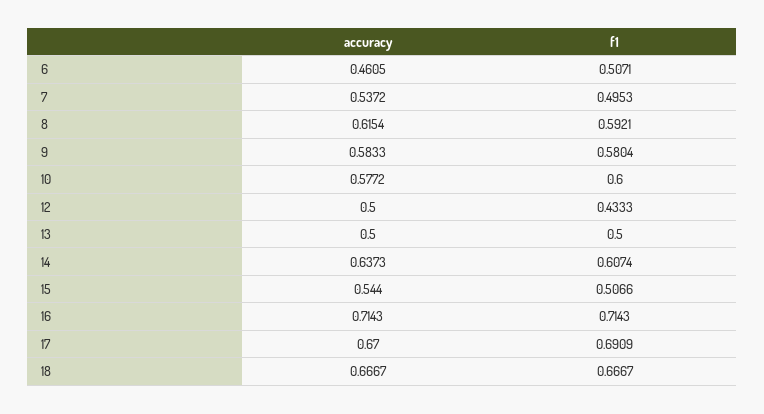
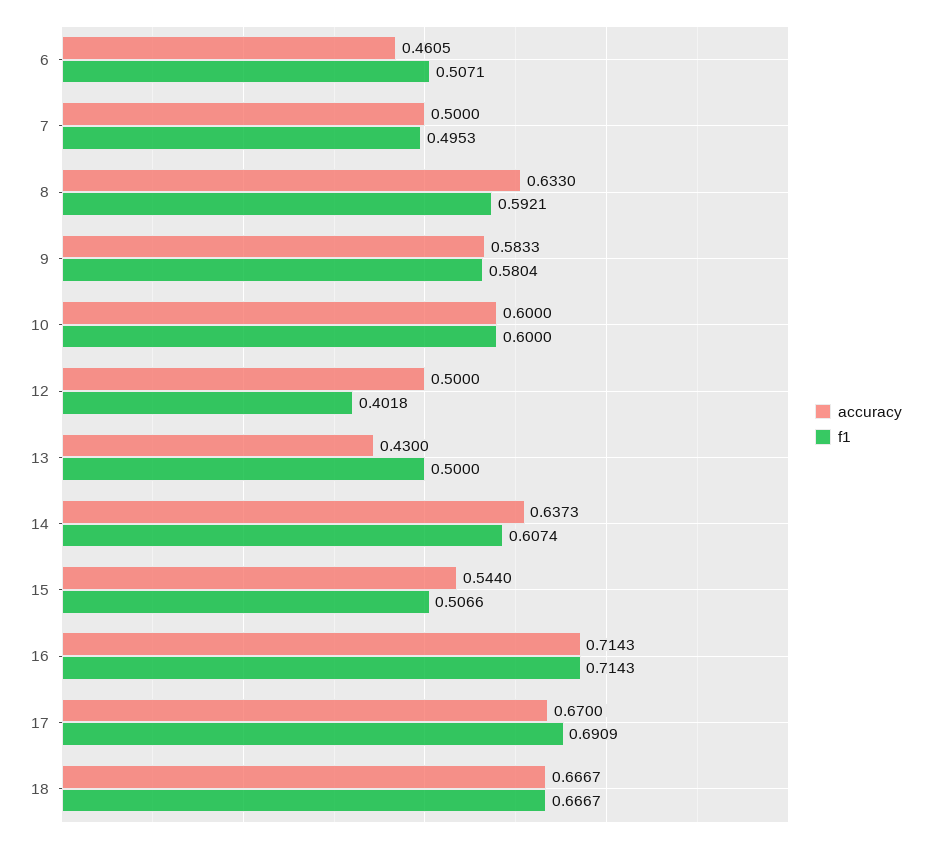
accuracy, 7: 0.5372 -> 0.5
accuracy, 8: 0.6154 -> 0.633
accuracy, 10: 0.5772 -> 0.6
f1, 12: 0.4333 -> 0.4018
accuracy, 13: 0.5 -> 0.43

